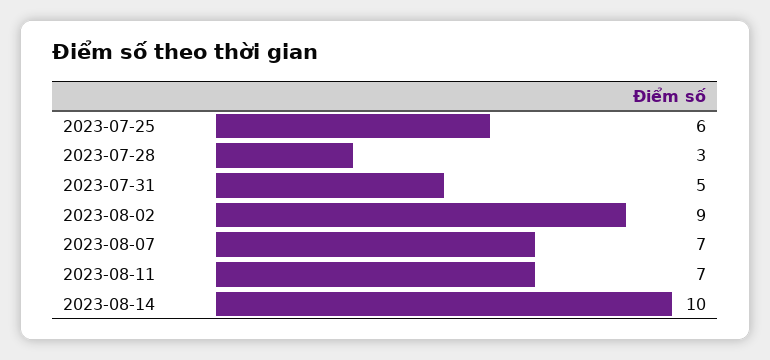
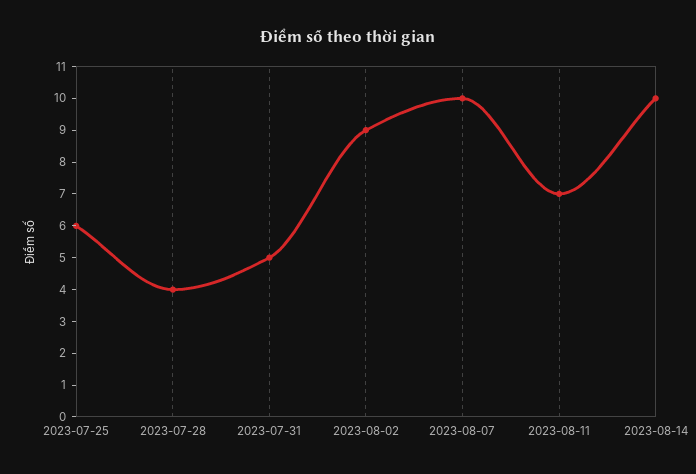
2023-07-28: 3 -> 4
2023-08-07: 7 -> 10

